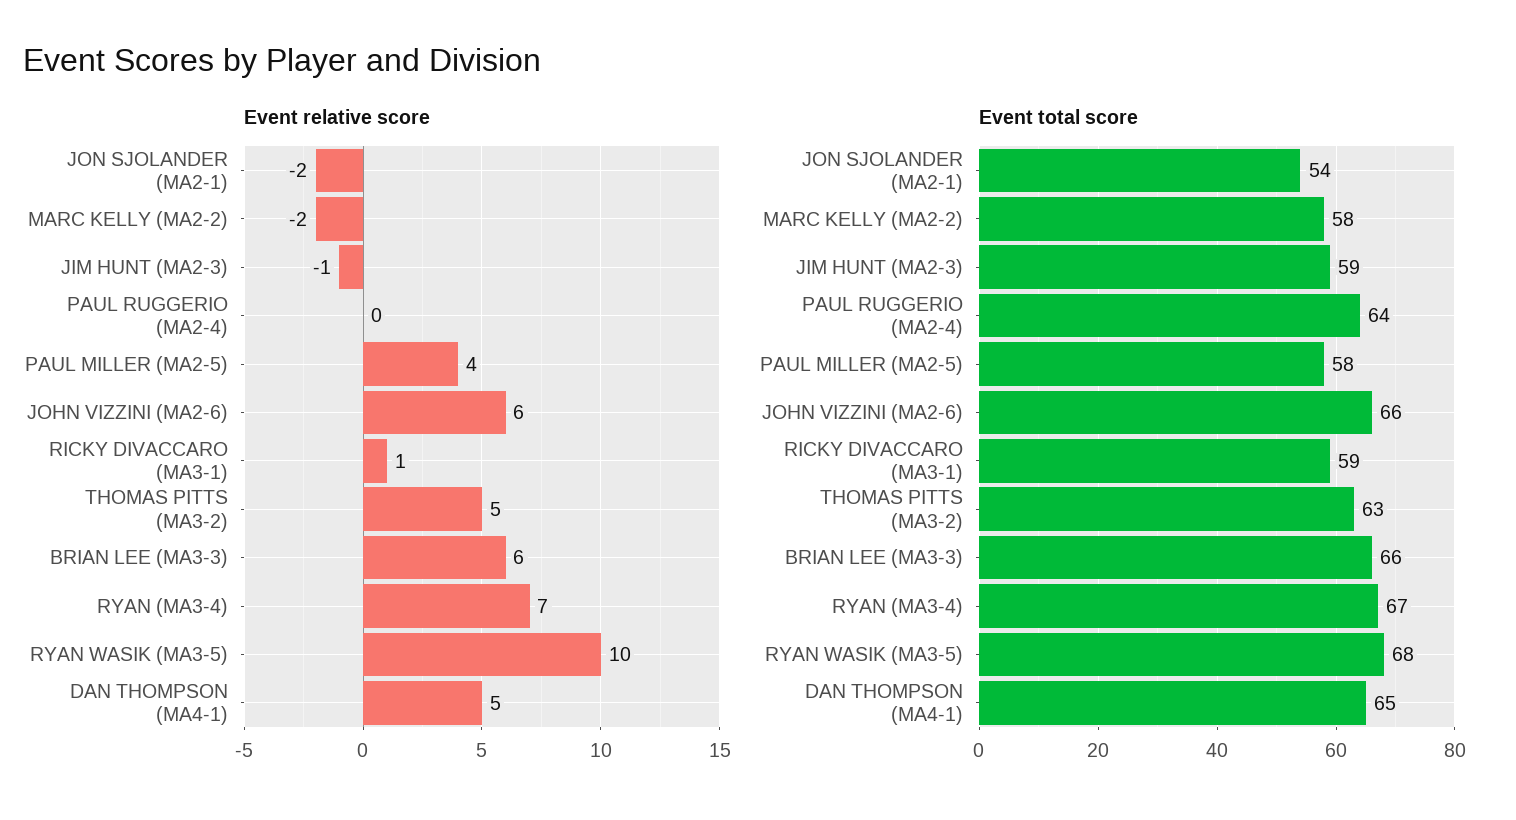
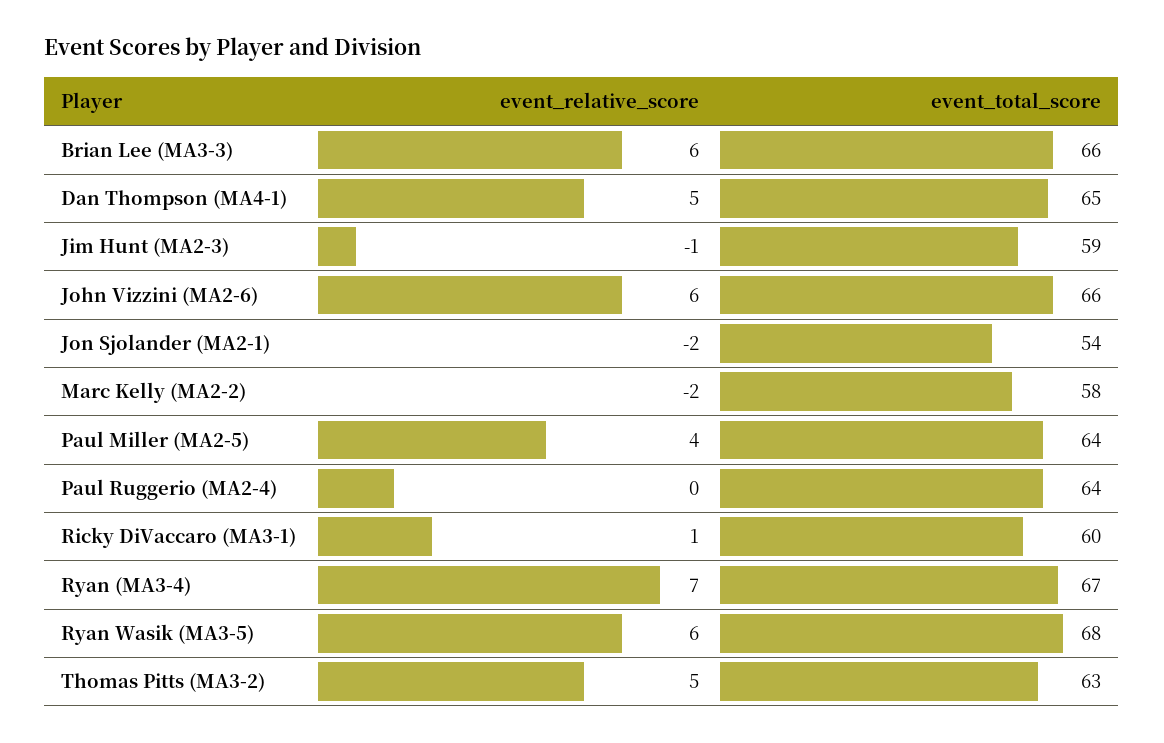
Event relative score, RYAN WASIK (MA3-5): 10 -> 6
Event total score, PAUL MILLER (MA2-5): 58 -> 64
Event total score, RICKY DIVACCARO (MA3-1): 59 -> 60

